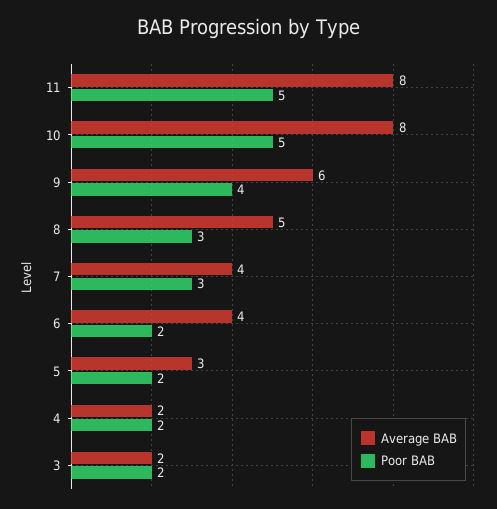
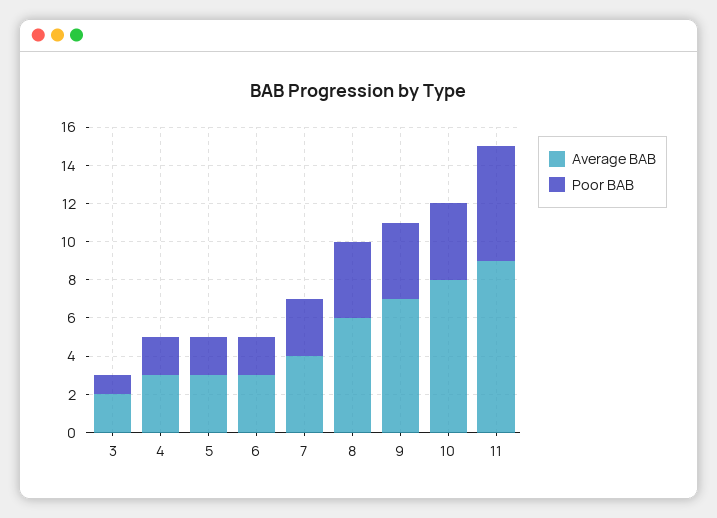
Average BAB, 11: 8 -> 9
Poor BAB, 11: 5 -> 6
Poor BAB, 10: 5 -> 4
Average BAB, 9: 6 -> 7
Average BAB, 8: 5 -> 6
Poor BAB, 8: 3 -> 4
Average BAB, 6: 4 -> 3
Average BAB, 4: 2 -> 3
Poor BAB, 3: 2 -> 1

